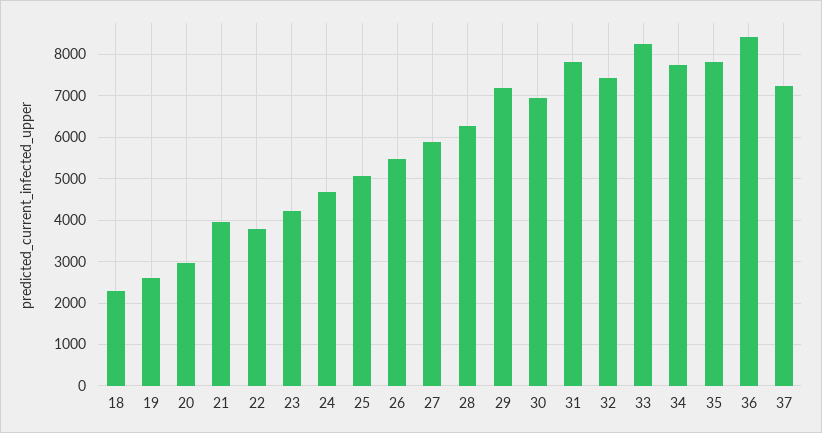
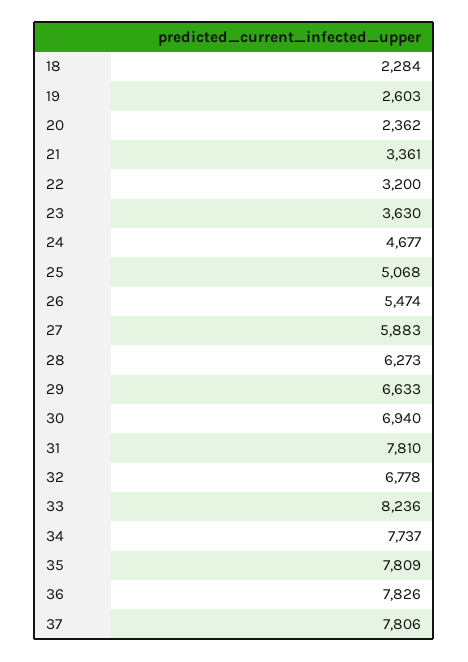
20: 3000 -> 2362
21: 4000 -> 3361
22: 3800 -> 3200
23: 4200 -> 3630
29: 7200 -> 6633
32: 7400 -> 6778
36: 8400 -> 7826
37: 7200 -> 7806

